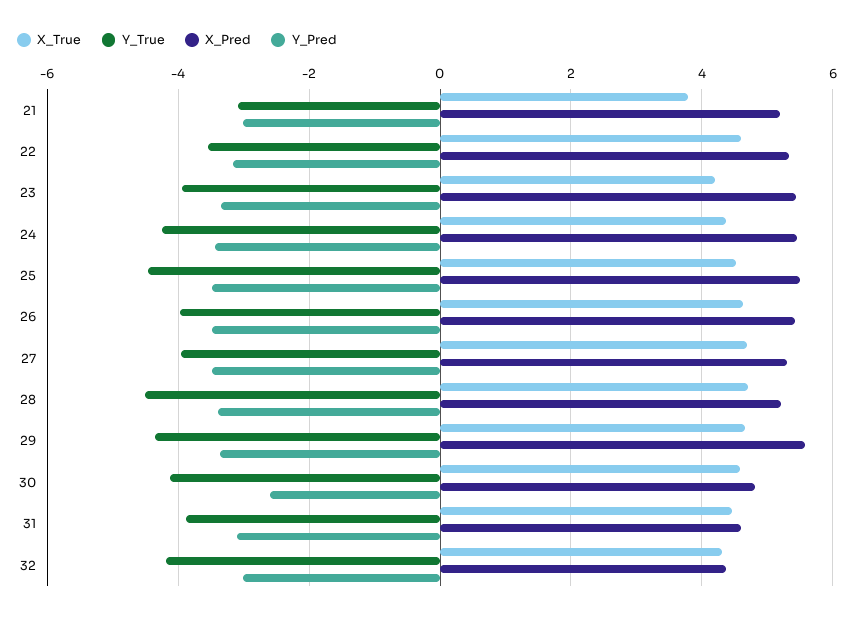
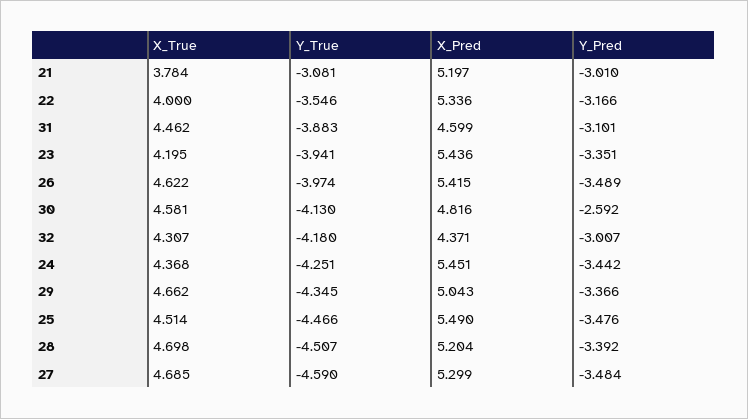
X_True, 22: 4.6 -> 4
Y_True, 27: -4 -> -4.59
X_Pred, 29: 5.6 -> 5.043

